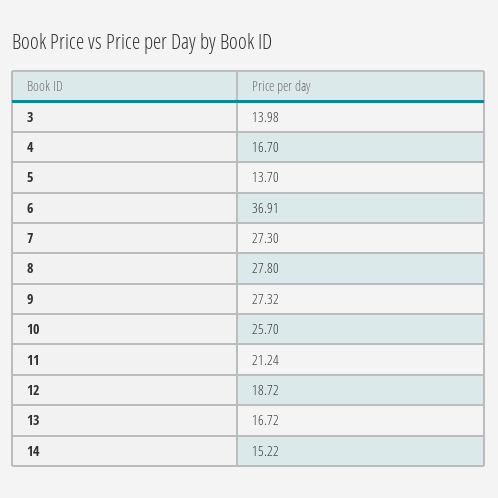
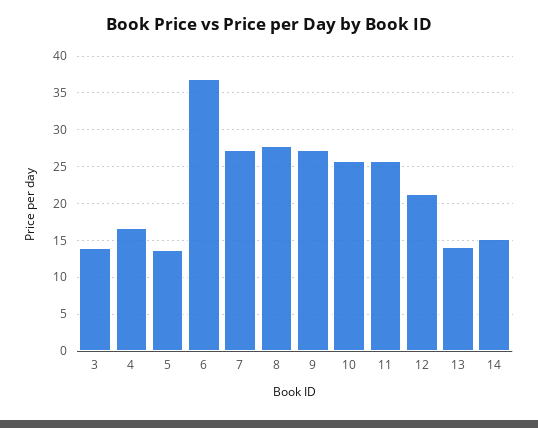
11: 21.24 -> 26
12: 18.72 -> 21
13: 16.72 -> 14

